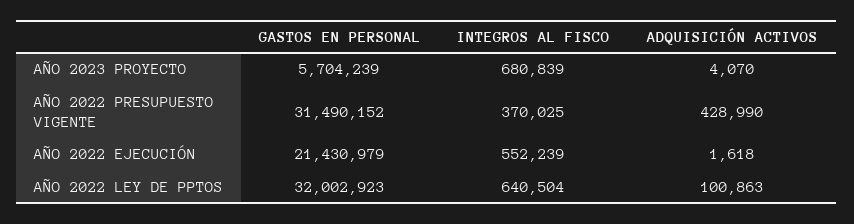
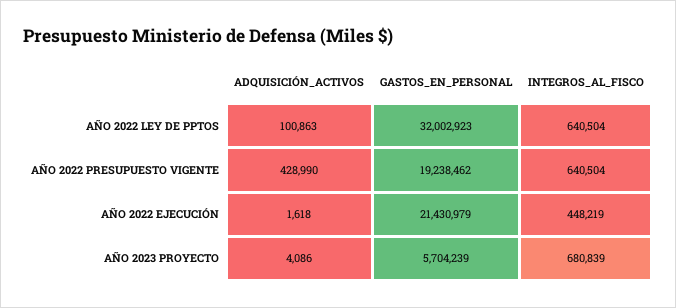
ADQUISICIÓN ACTIVOS, AÑO 2023 PROYECTO: 4070 -> 4086
GASTOS EN PERSONAL, AÑO 2022 PRESUPUESTO VIGENTE: 31490152 -> 19238462
INTEGROS AL FISCO, AÑO 2022 PRESUPUESTO VIGENTE: 370025 -> 640504
INTEGROS AL FISCO, AÑO 2022 EJECUCIÓN: 552239 -> 448219

